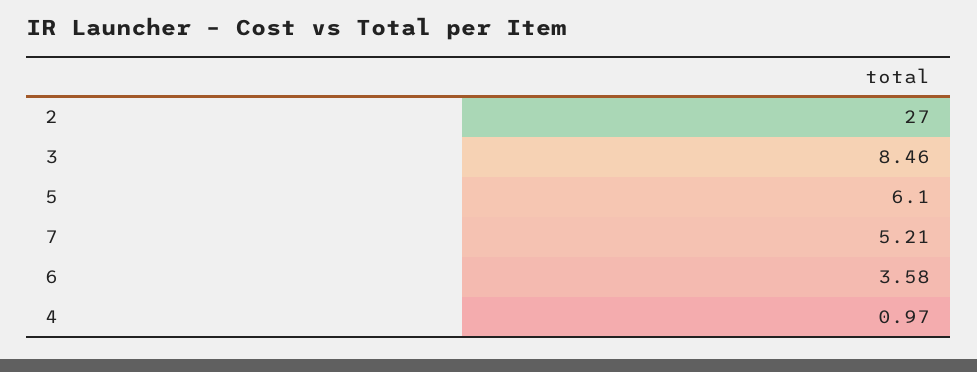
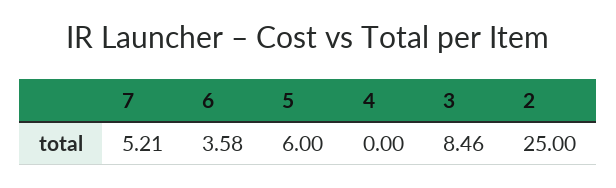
2: 27 -> 25
5: 6.1 -> 6
4: 0.97 -> 0

